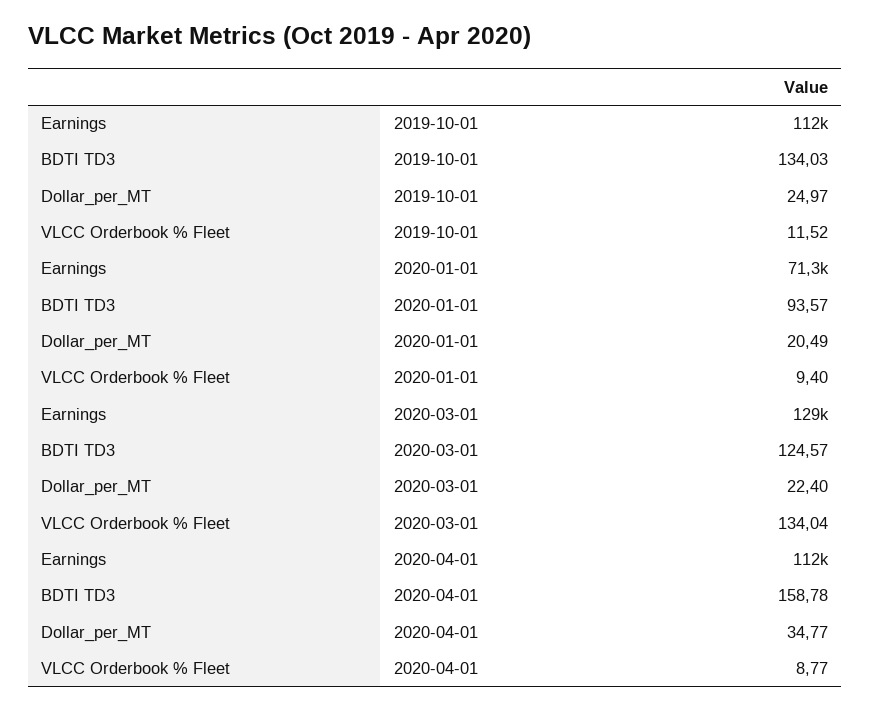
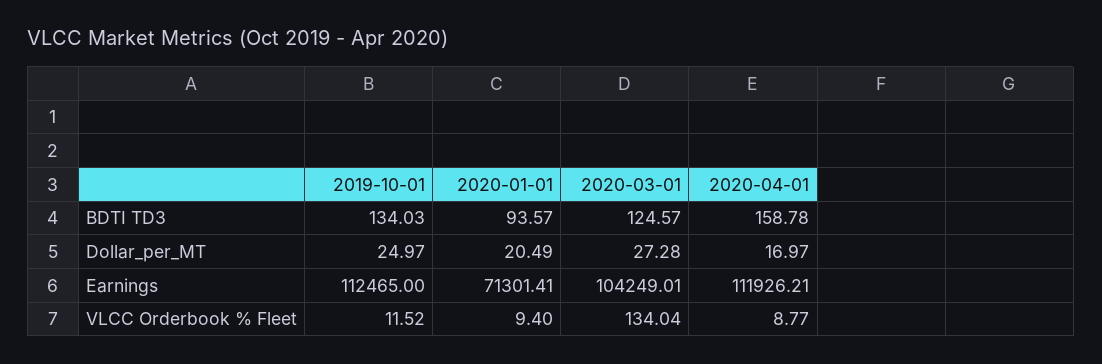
Earnings, 2020-03-01: 129000 -> 104249.01
Dollar_per_MT, 2020-03-01: 22.4 -> 27.28
Dollar_per_MT, 2020-04-01: 34.77 -> 16.97

